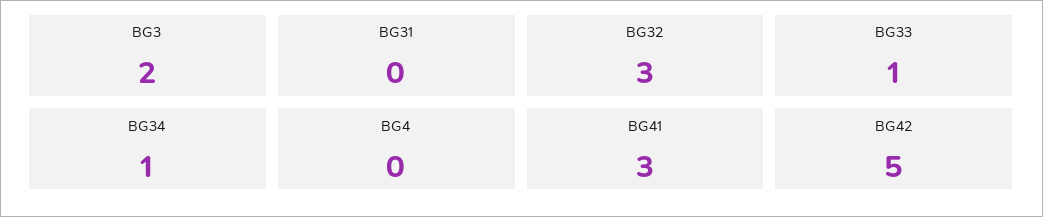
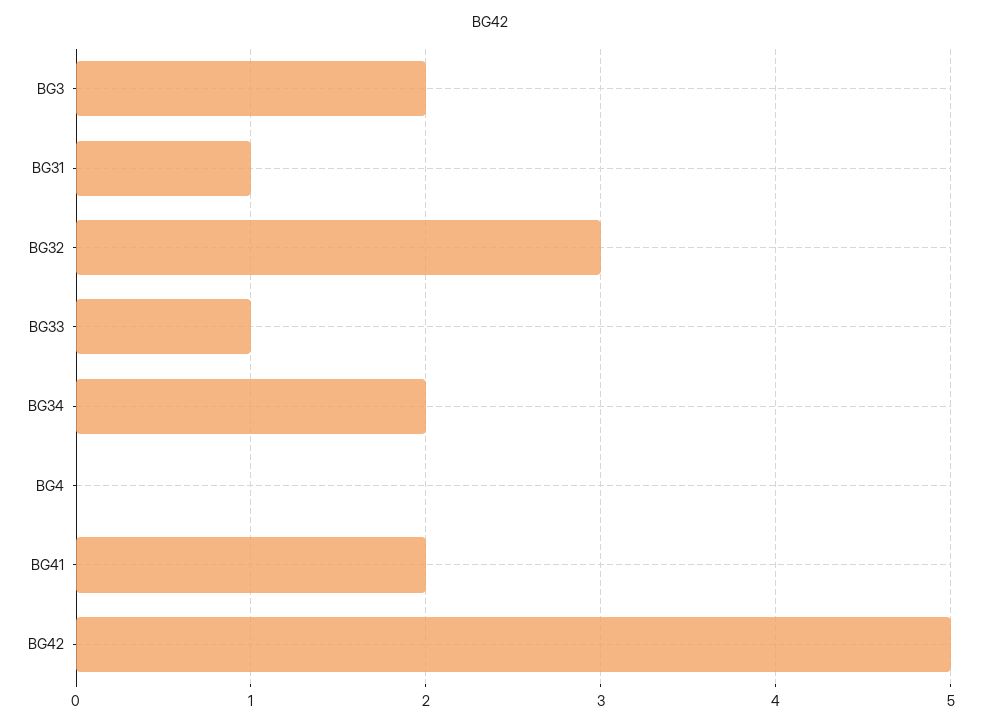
BG31: 0 -> 1
BG34: 1 -> 2
BG41: 3 -> 2

